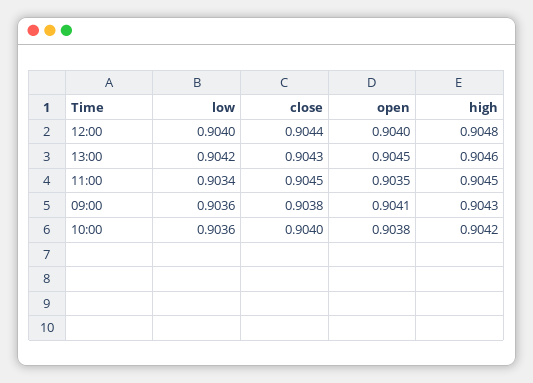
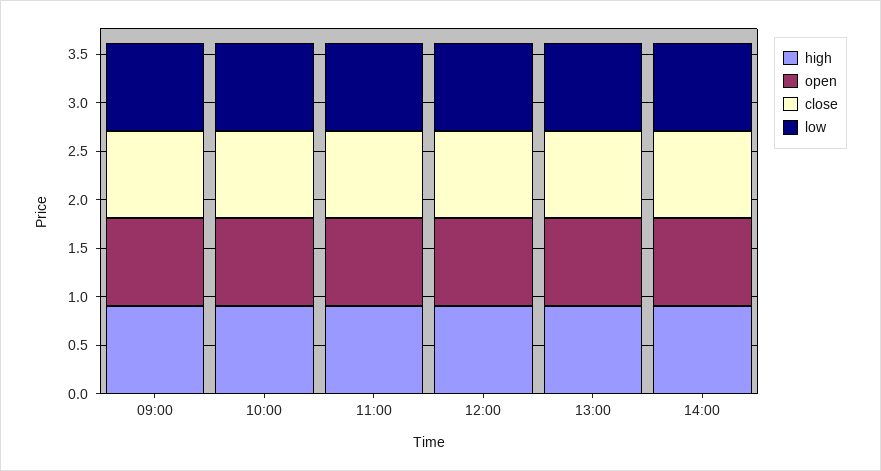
high, 14:00: none -> 0.9
open, 14:00: none -> 0.9
close, 14:00: none -> 0.9
low, 14:00: none -> 0.9

